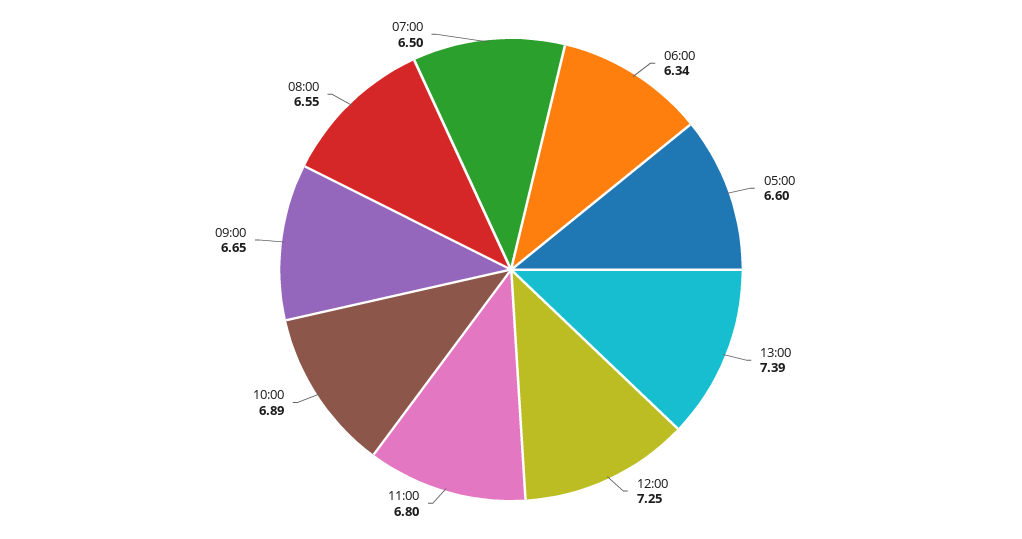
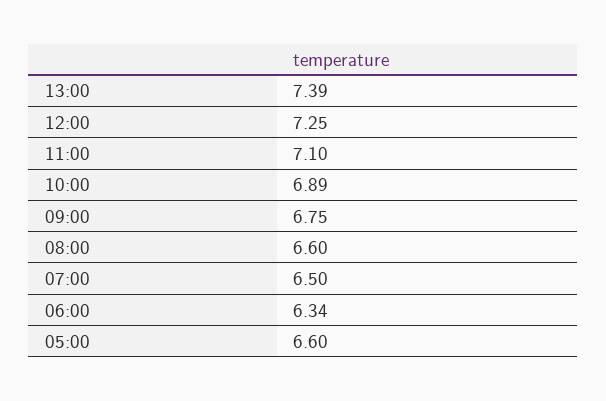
11:00: 6.8 -> 7.1
09:00: 6.65 -> 6.75
08:00: 6.55 -> 6.6

